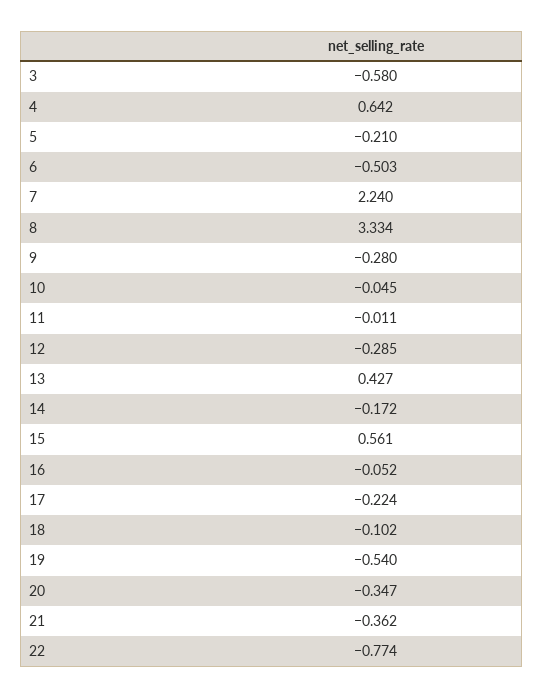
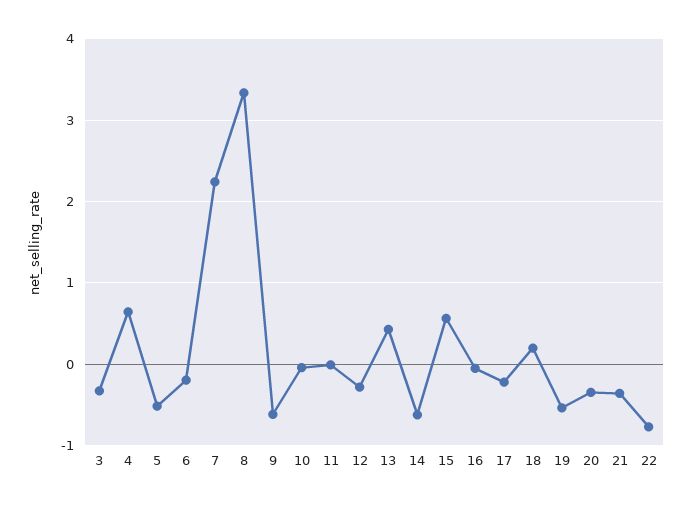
3: -0.58 -> -0.3
5: -0.21 -> -0.5
6: -0.503 -> -0.2
9: -0.28 -> -0.6
14: -0.172 -> -0.6
18: -0.102 -> 0.2

